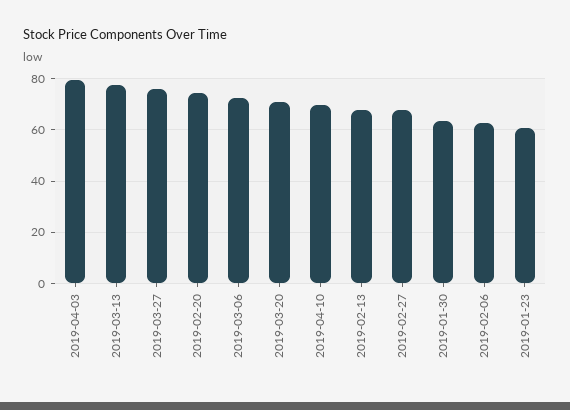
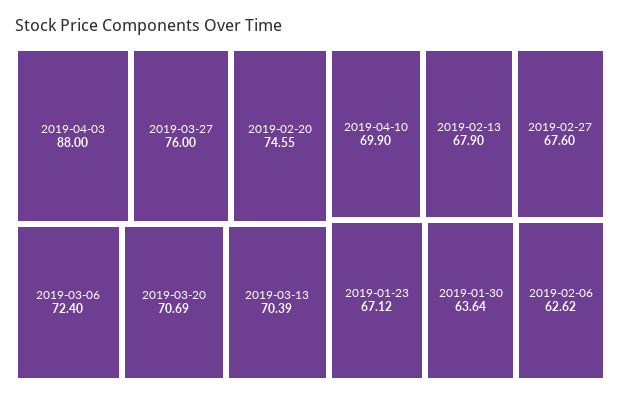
2019-04-03: 80 -> 88
2019-03-13: 77.5 -> 70.39
2019-01-23: 60 -> 67.12

